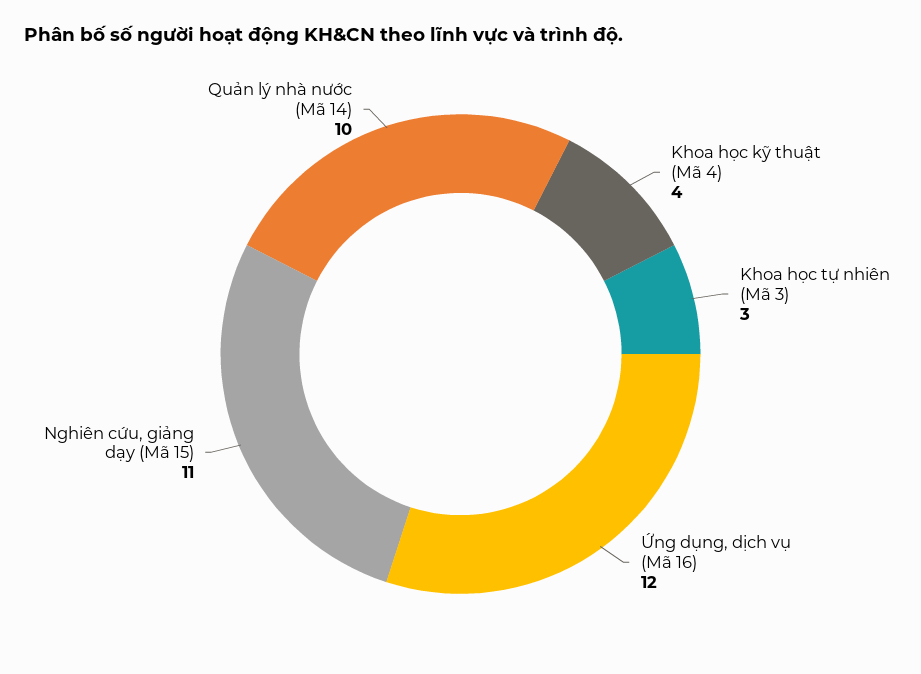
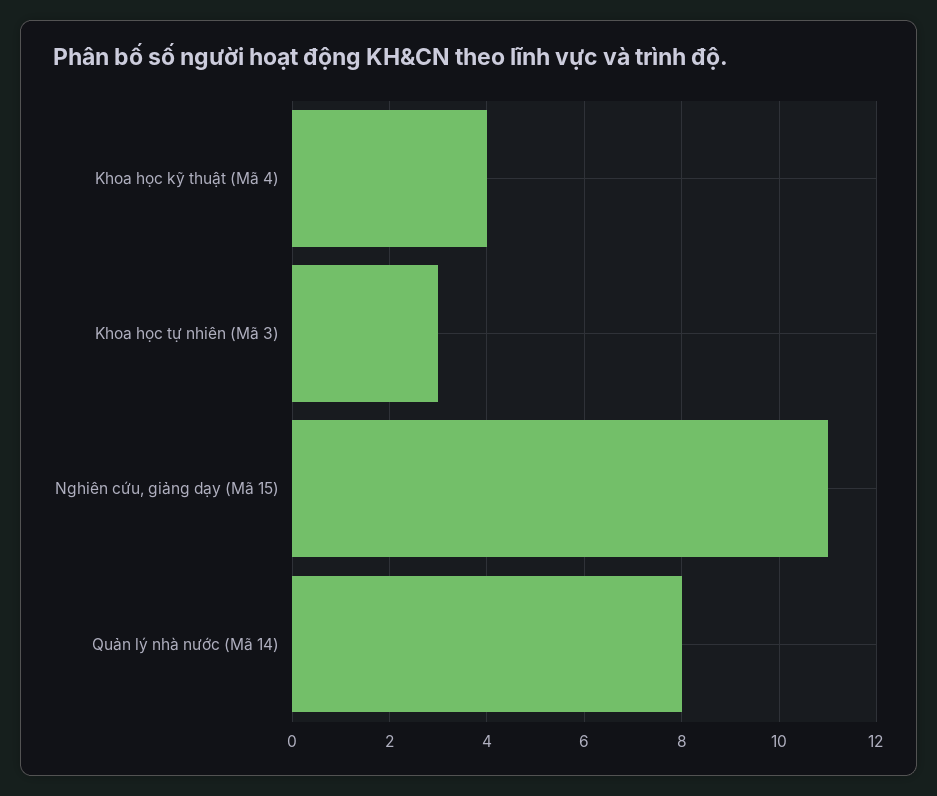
Ứng dụng, dịch vụ (Mã 16): 12 -> none
Quản lý nhà nước (Mã 14): 10 -> 8

